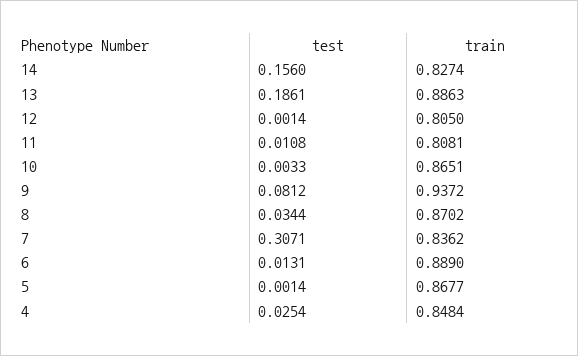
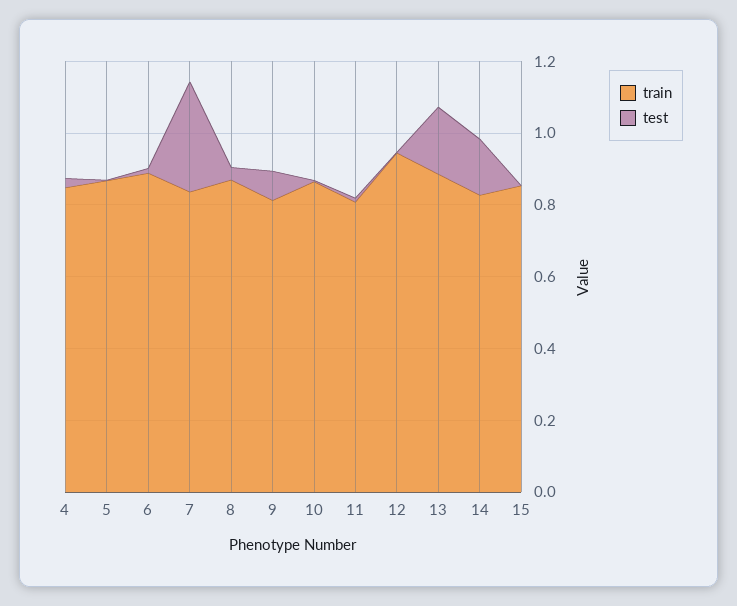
train, 12: 0.805 -> 0.95
train, 9: 0.9372 -> 0.8
train, 15: none -> 0.85
test, 15: none -> 0

